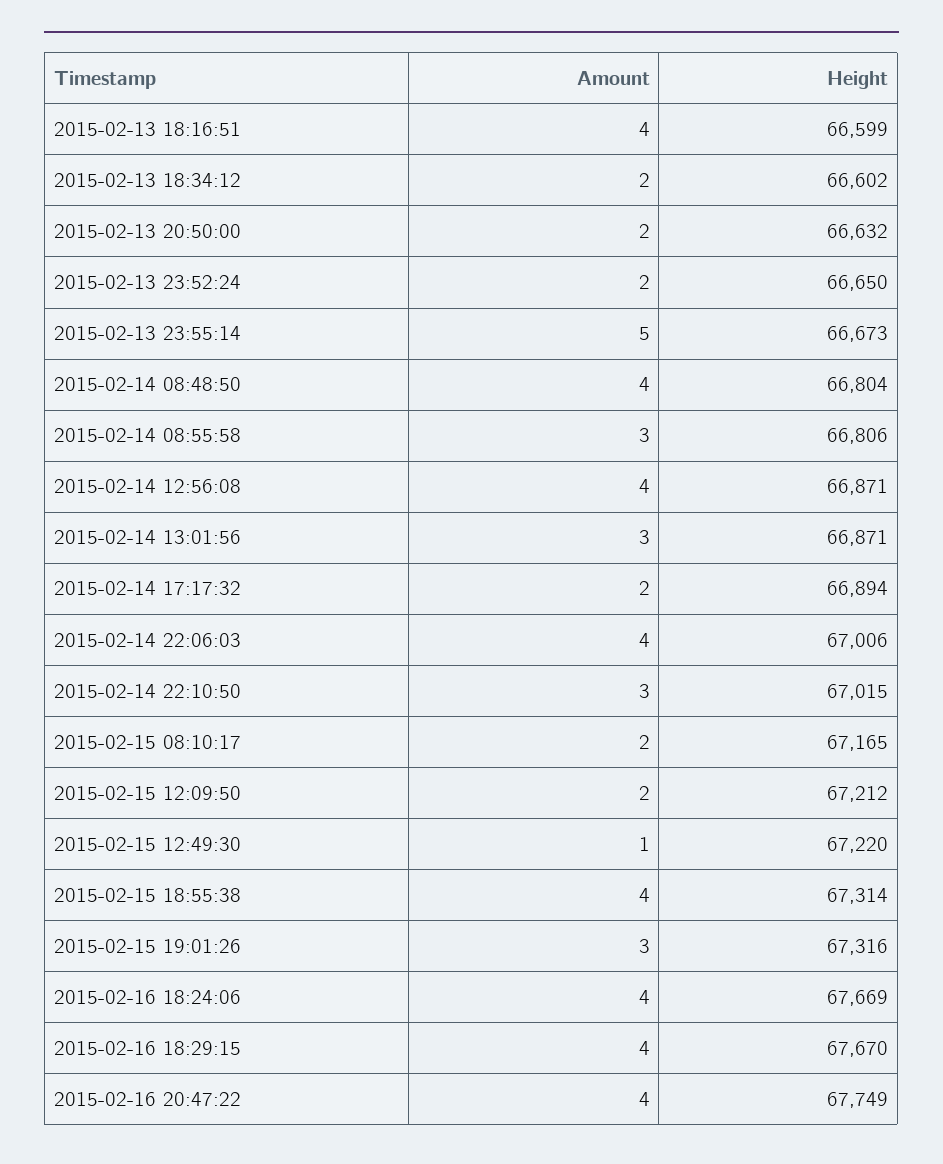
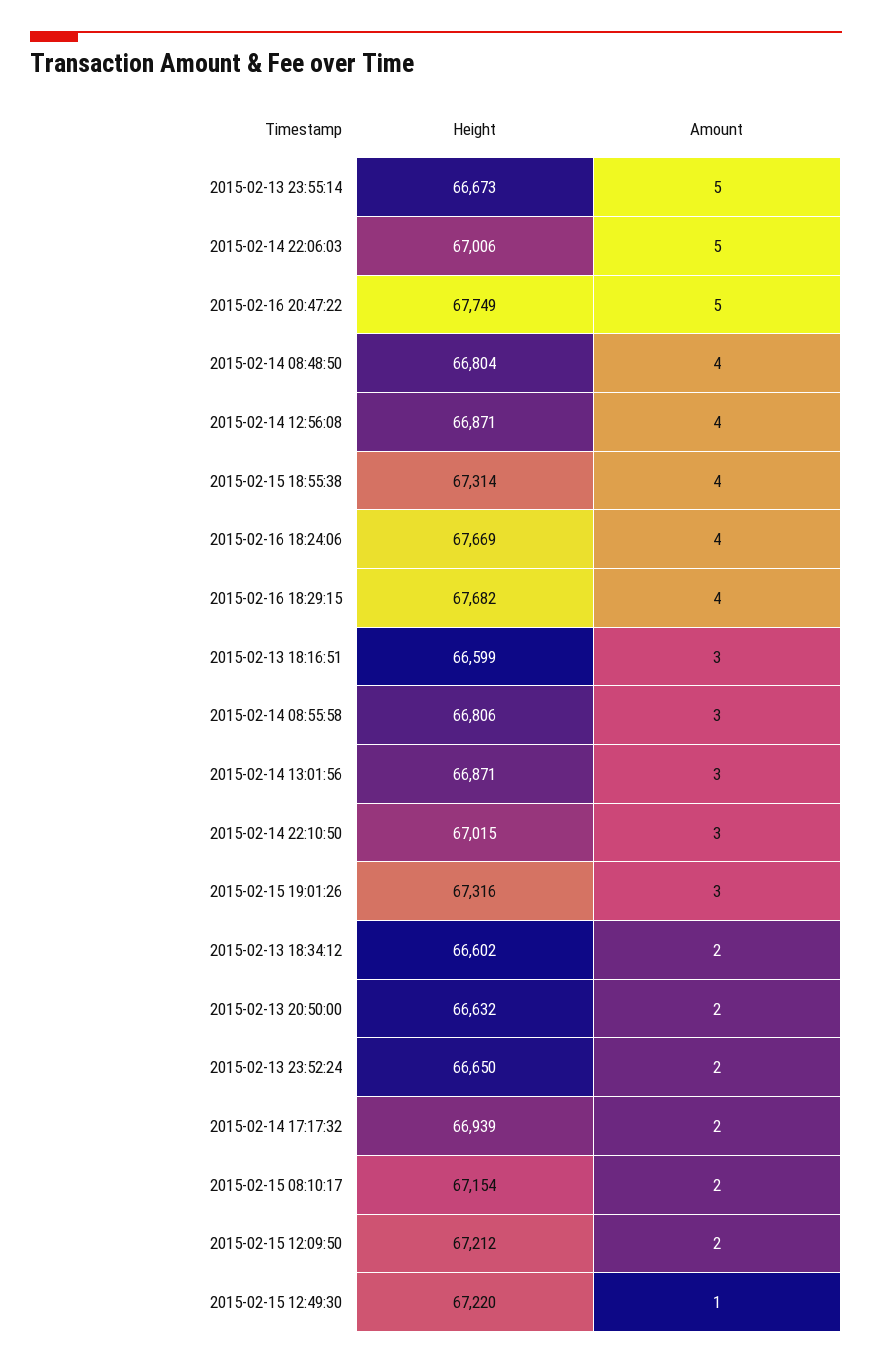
Amount, 2015-02-13 18:16:51: 4 -> 3
Height, 2015-02-14 17:17:32: 66894 -> 66939
Amount, 2015-02-14 22:06:03: 4 -> 5
Height, 2015-02-15 08:10:17: 67165 -> 67154
Height, 2015-02-16 18:29:15: 67670 -> 67682
Amount, 2015-02-16 20:47:22: 4 -> 5

